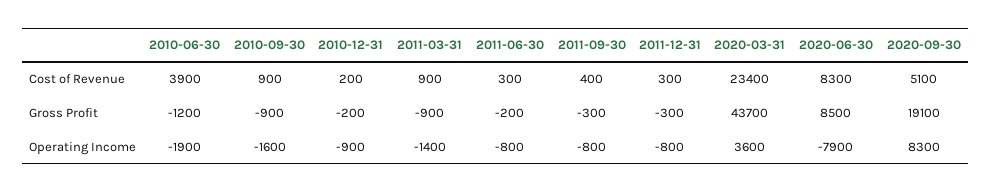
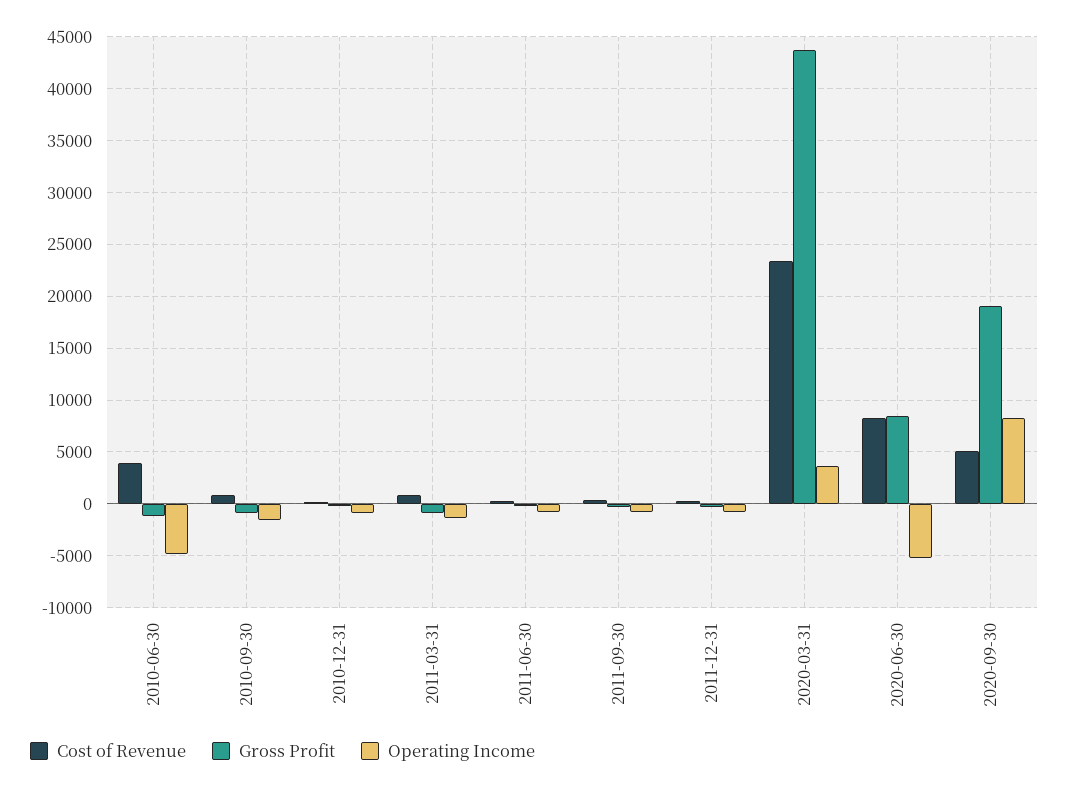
Operating Income, 2010-06-30: -1900 -> -5000
Operating Income, 2020-06-30: -7900 -> -5000

